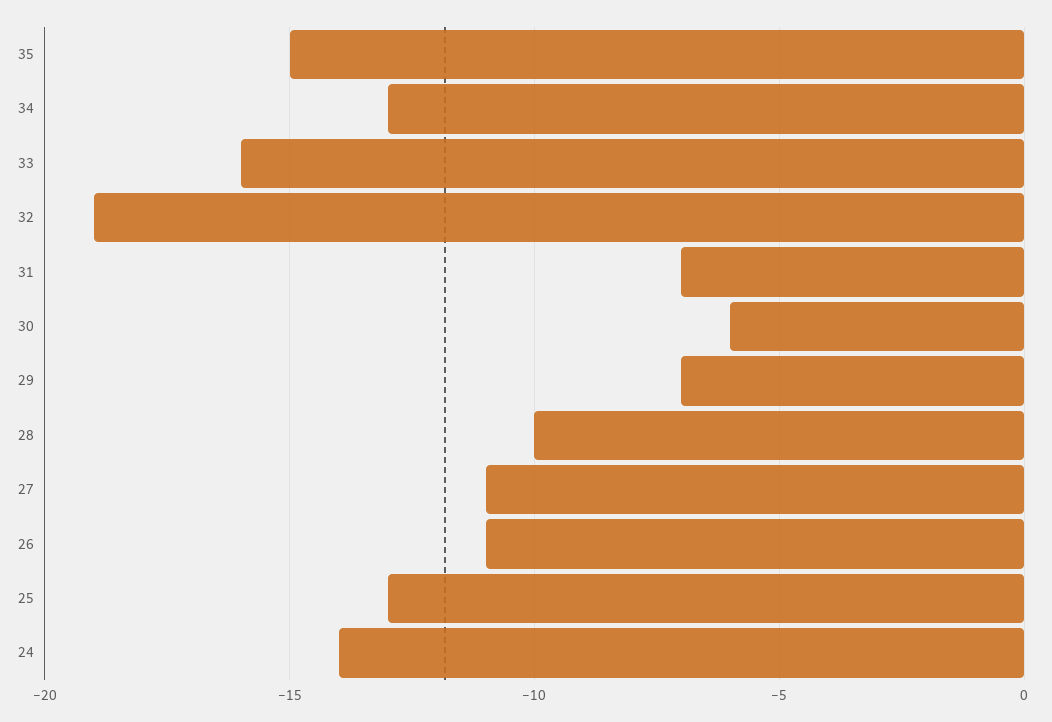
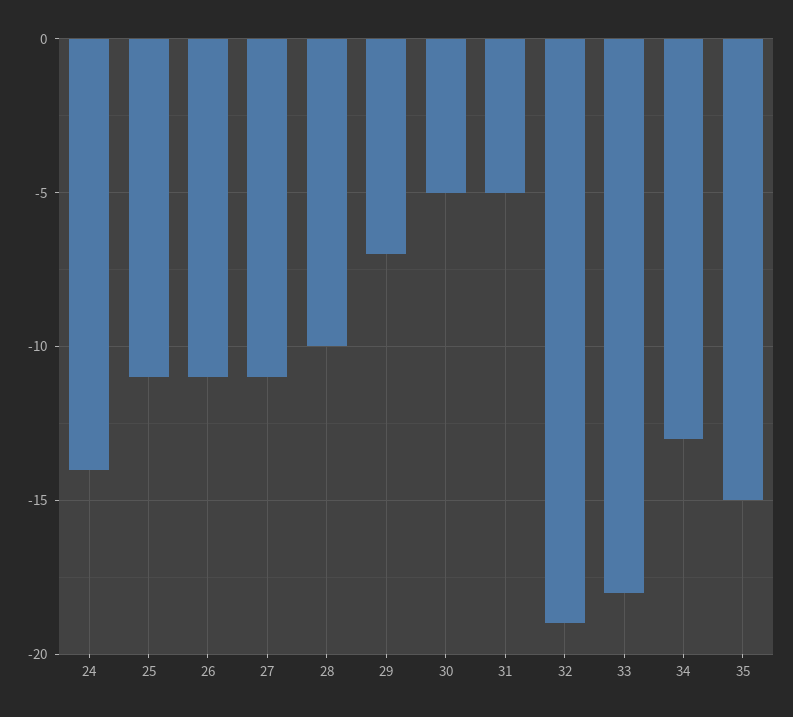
33: -16 -> -18
31: -7 -> -5
30: -6 -> -5
25: -13 -> -11

